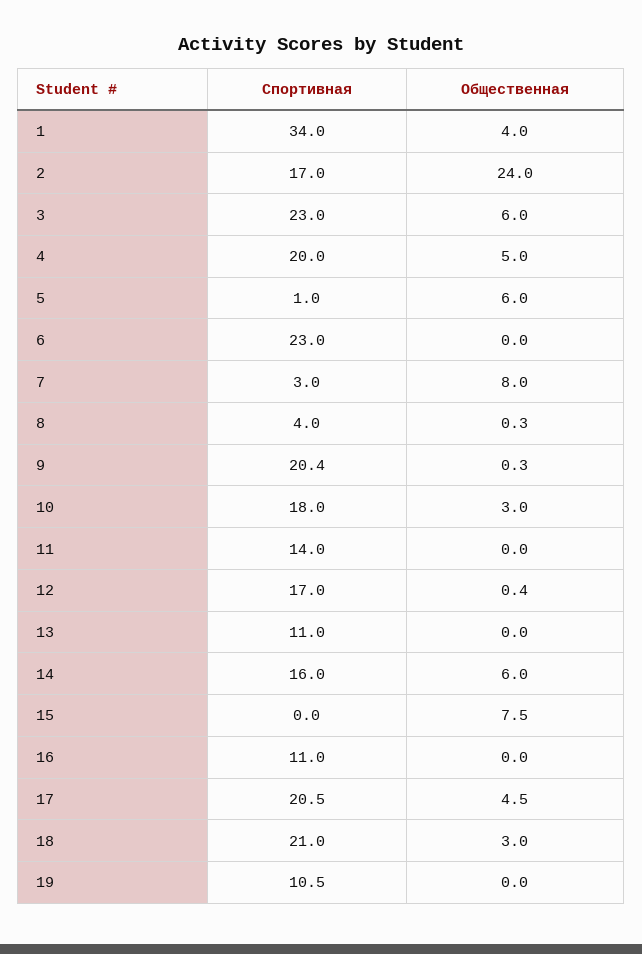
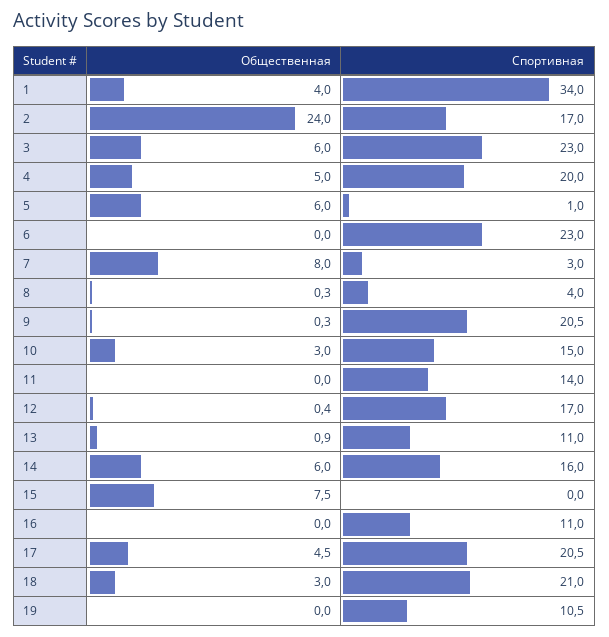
Спортивная, 9: 20.4 -> 20.5
Спортивная, 10: 18 -> 15
Общественная, 13: 0 -> 0.9

